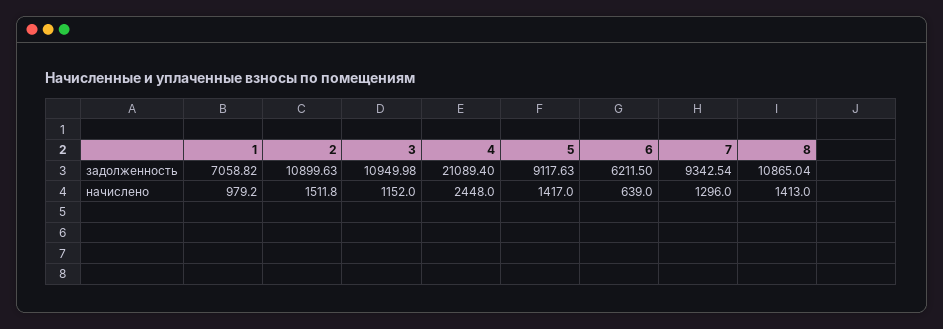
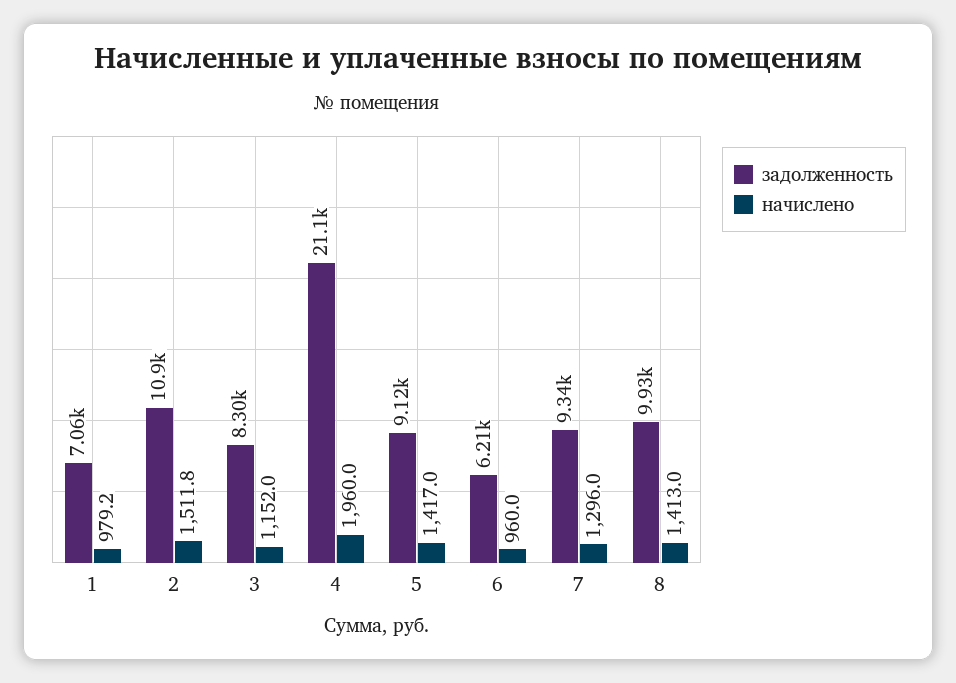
задолженность, 3: 10949.98 -> 8300
задолженность, 8: 10865.04 -> 9930
начислено, 4: 2448 -> 1960
начислено, 6: 639 -> 960

